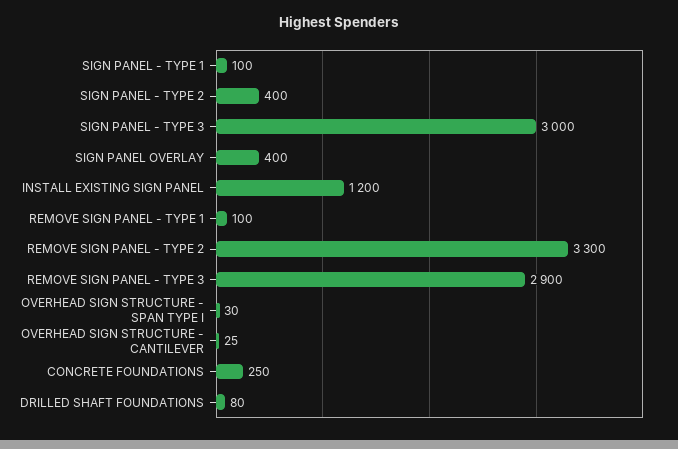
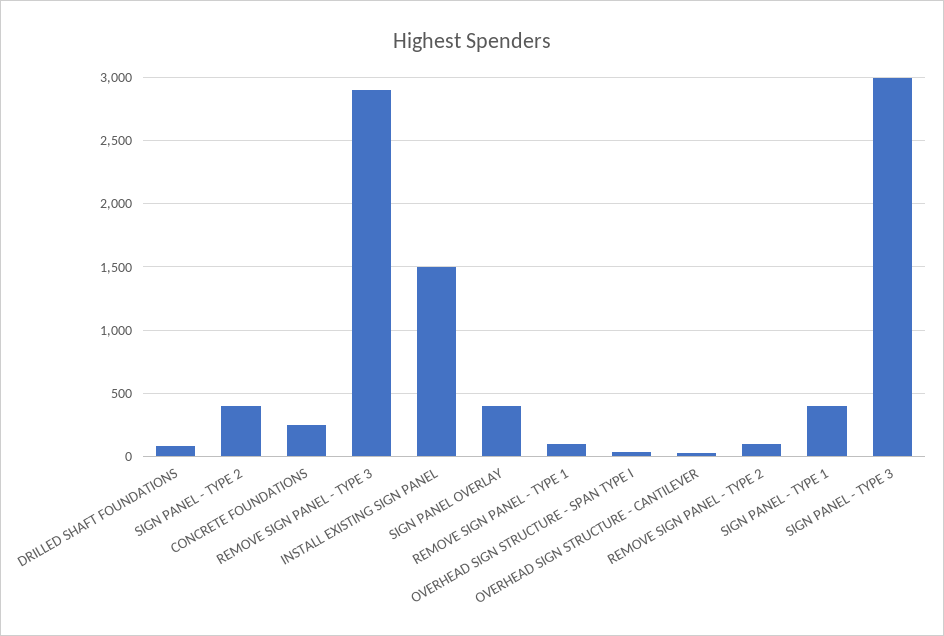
SIGN PANEL - TYPE 1: 100 -> 400
INSTALL EXISTING SIGN PANEL: 1200 -> 1500
REMOVE SIGN PANEL - TYPE 2: 3300 -> 100

